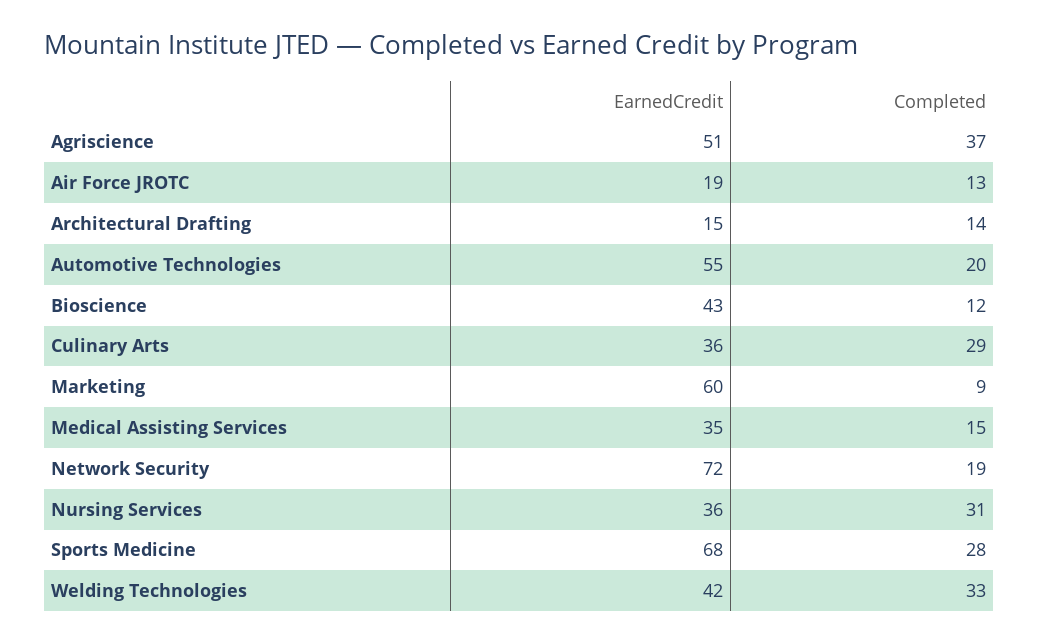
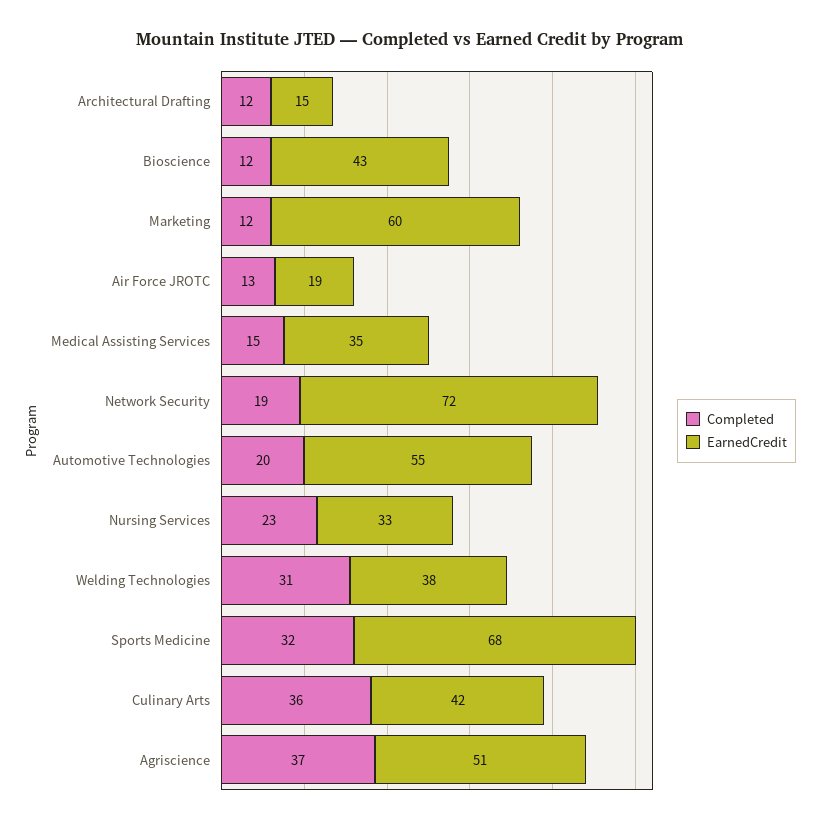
Completed, Architectural Drafting: 14 -> 12
EarnedCredit, Culinary Arts: 36 -> 42
Completed, Culinary Arts: 29 -> 36
Completed, Marketing: 9 -> 12
EarnedCredit, Nursing Services: 36 -> 33
Completed, Nursing Services: 31 -> 23
Completed, Sports Medicine: 28 -> 32
EarnedCredit, Welding Technologies: 42 -> 38
Completed, Welding Technologies: 33 -> 31

